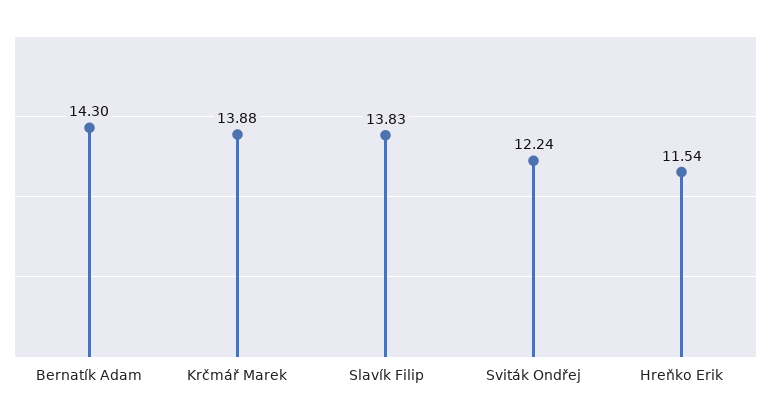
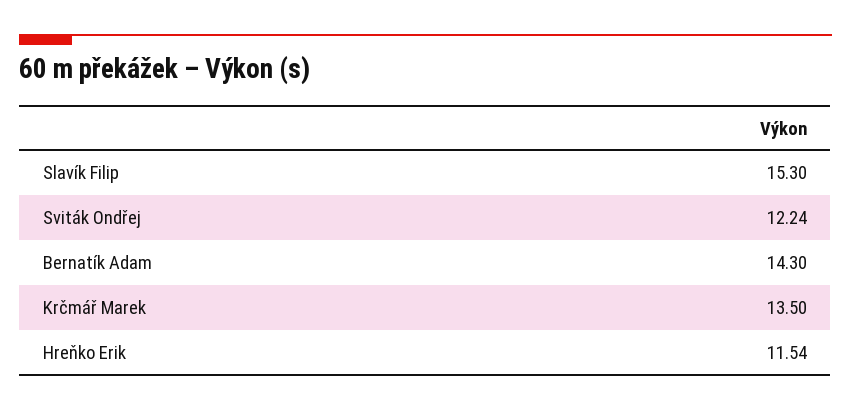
Krčmář Marek: 13.88 -> 13.5
Slavík Filip: 13.83 -> 15.3

